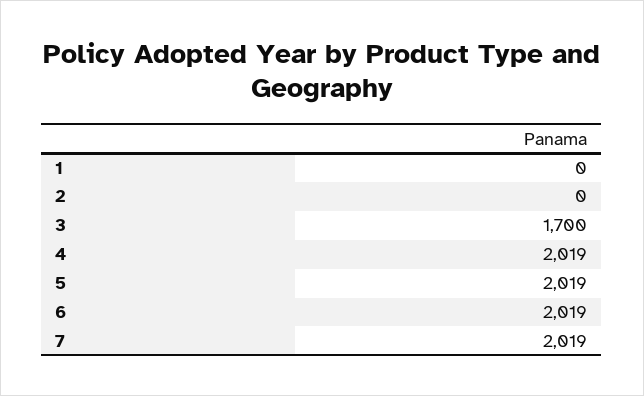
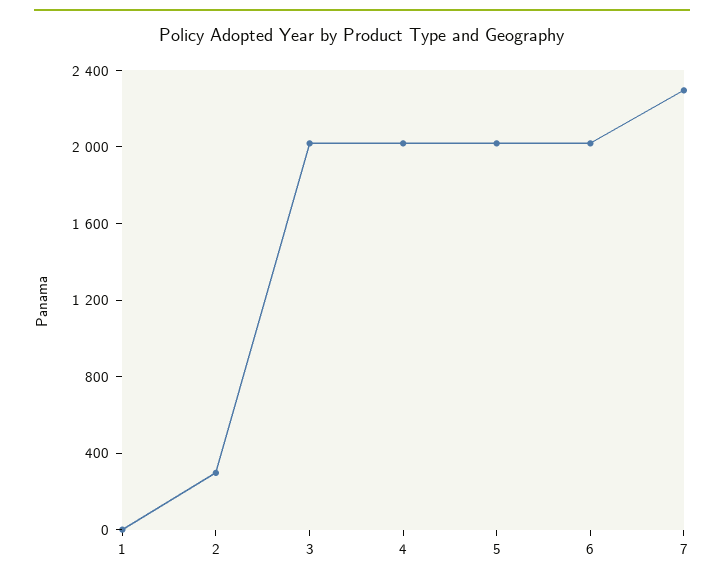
2: 0 -> 300
3: 1700 -> 2000
7: 2019 -> 2300

